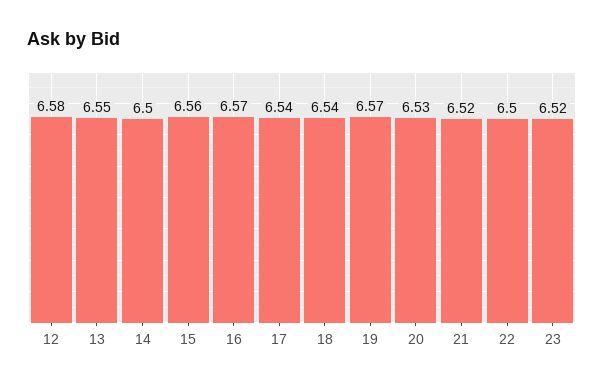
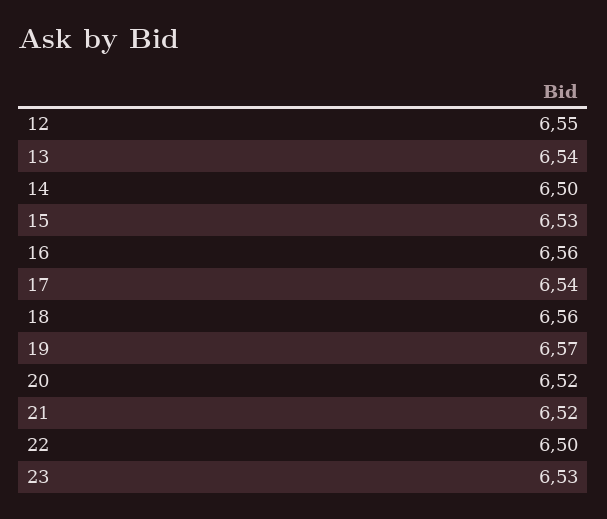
12: 6.58 -> 6.55
13: 6.55 -> 6.54
15: 6.56 -> 6.53
16: 6.57 -> 6.56
18: 6.54 -> 6.56
20: 6.53 -> 6.52
23: 6.52 -> 6.53

